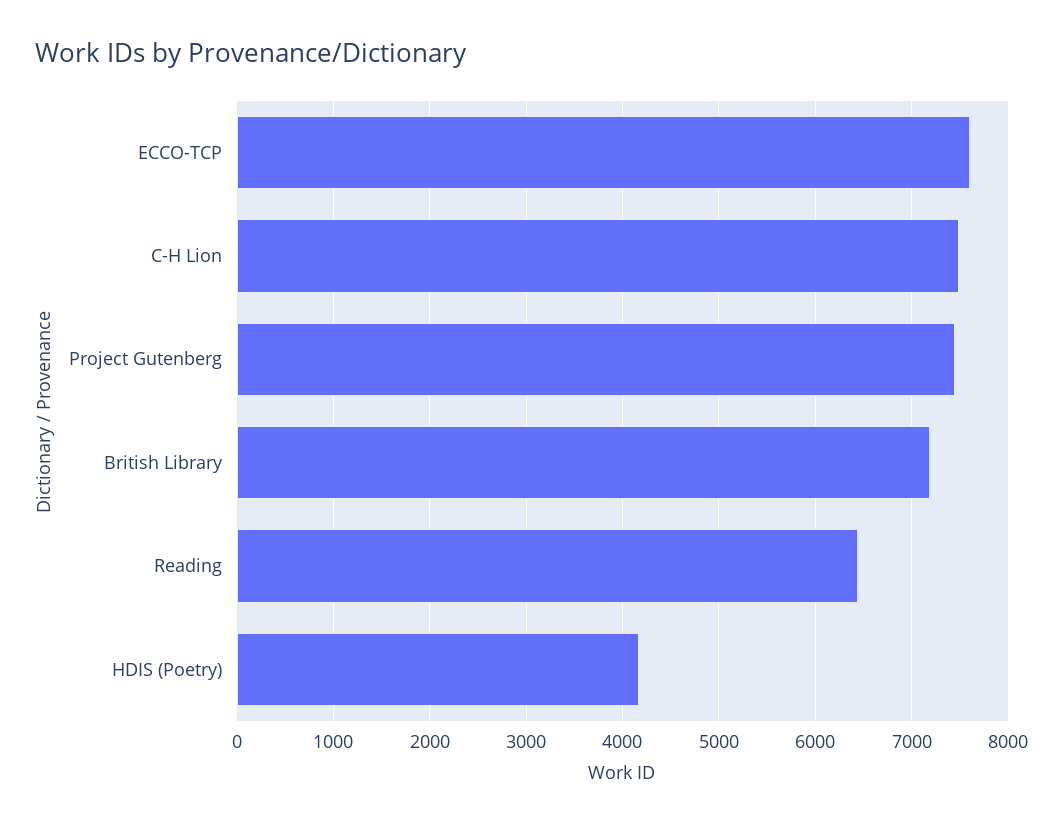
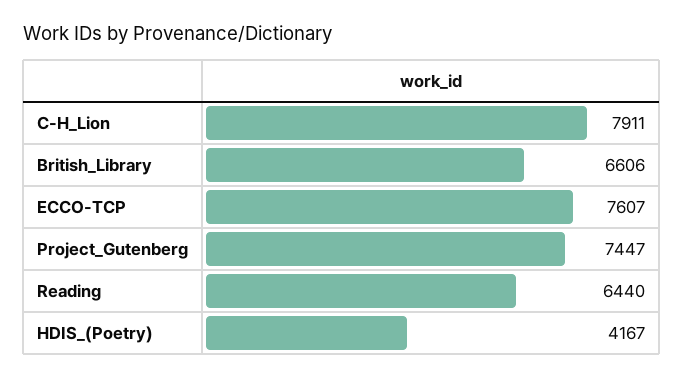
C-H Lion: 7500 -> 7911
British Library: 7200 -> 6606

